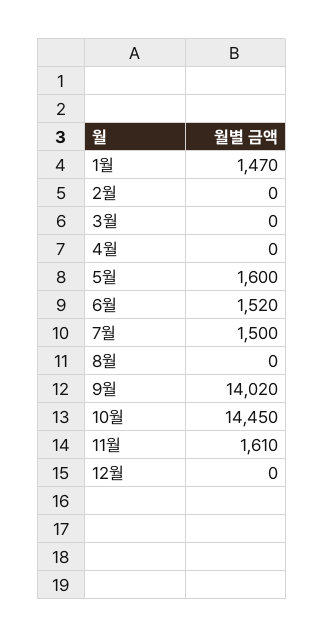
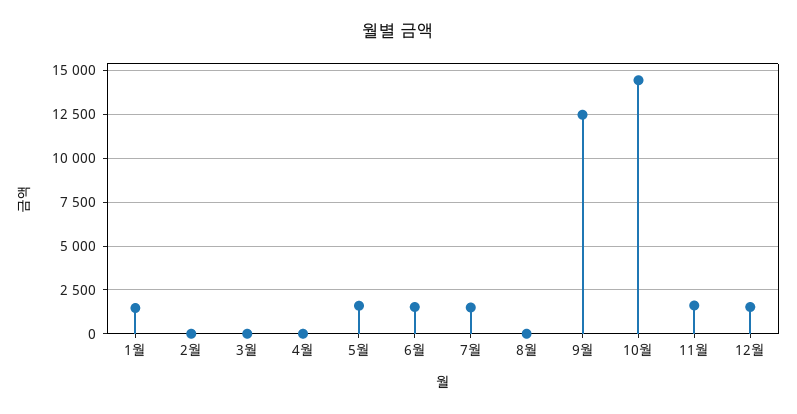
9월: 14020 -> 12500
12월: 0 -> 1500

